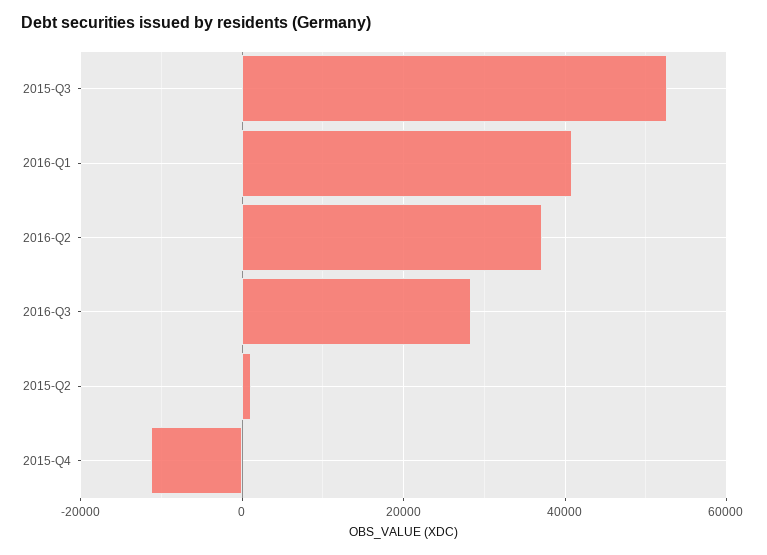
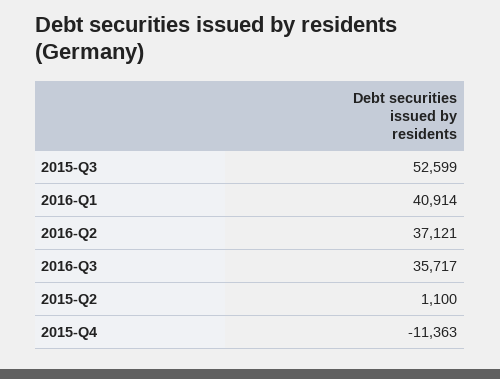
2016-Q3: 28000 -> 35717

